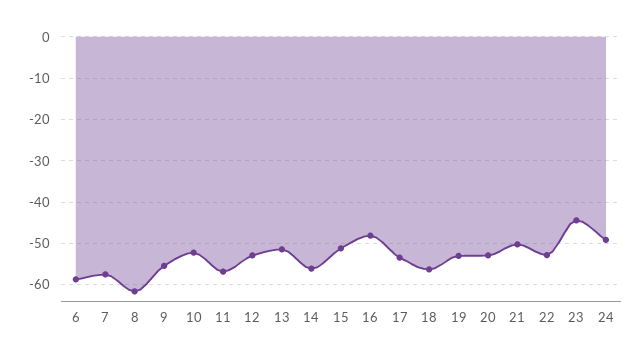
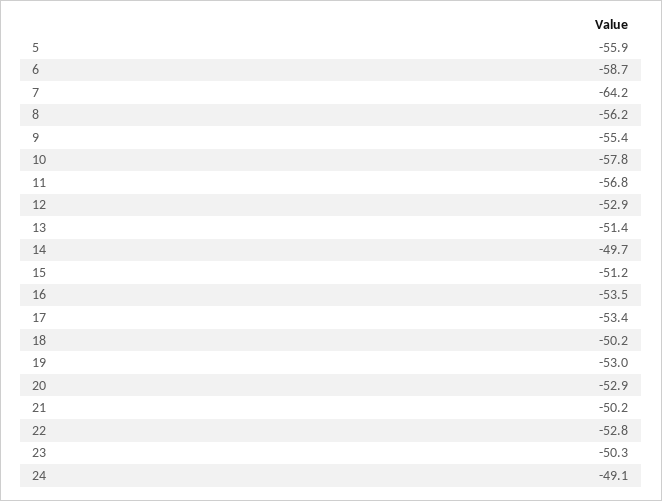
7: -58 -> -64.2
8: -62 -> -56.2
10: -52 -> -57.8
14: -56 -> -49.7
16: -48 -> -53.5
18: -56 -> -50.2
23: -44 -> -50.3
5: none -> -55.9

